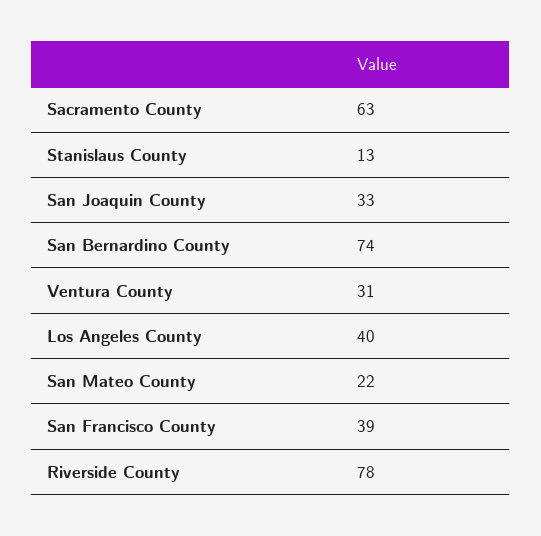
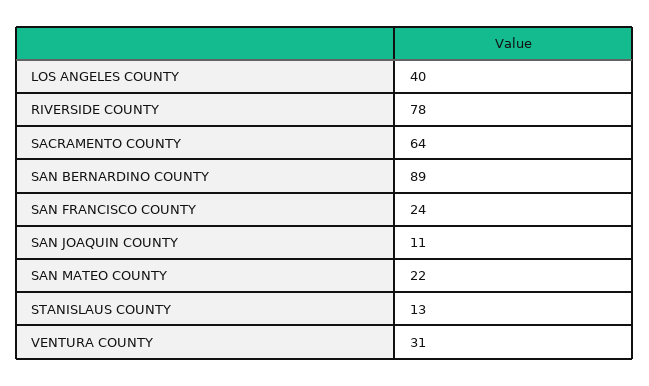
Sacramento County: 63 -> 64
San Joaquin County: 33 -> 11
San Bernardino County: 74 -> 89
San Francisco County: 39 -> 24

